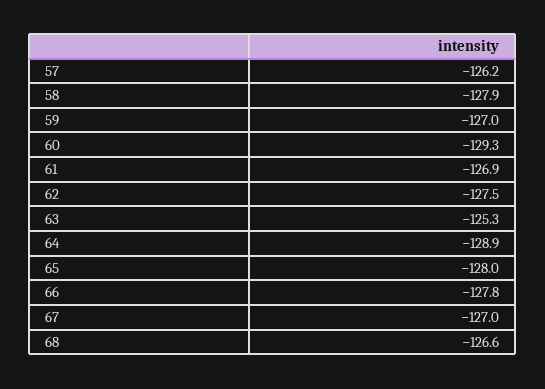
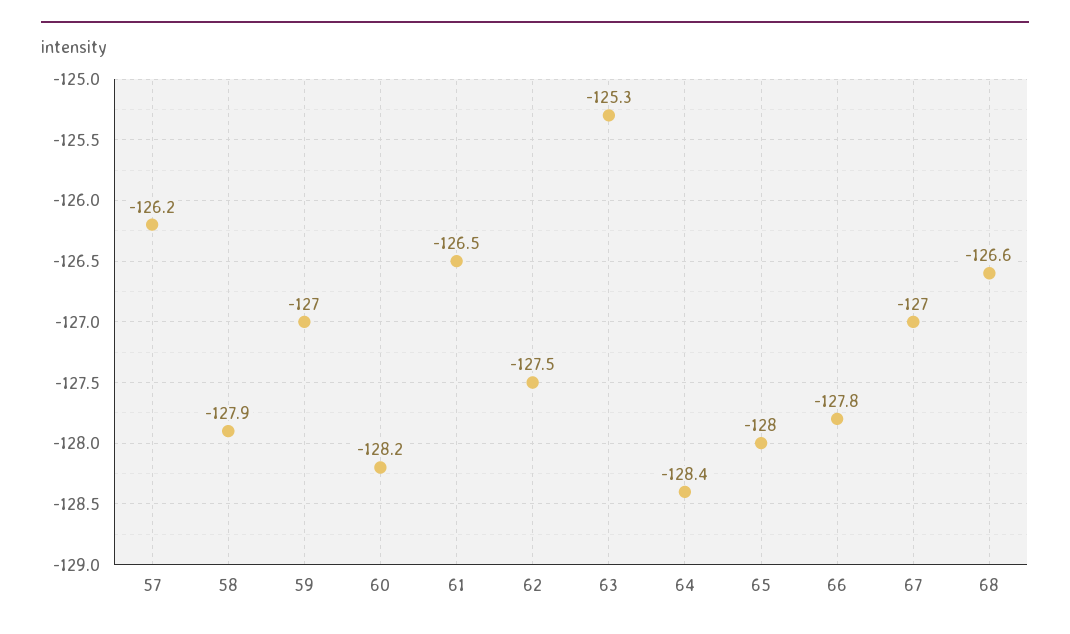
60: -129.3 -> -128.2
61: -126.9 -> -126.5
64: -128.9 -> -128.4

